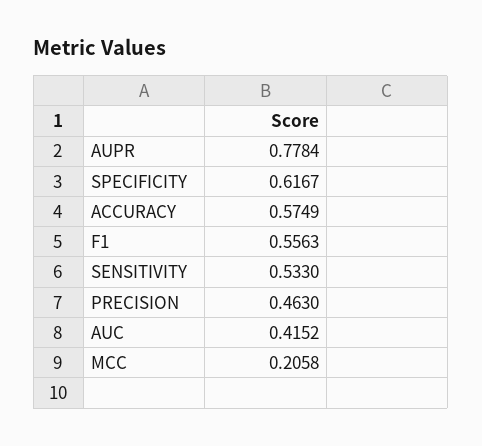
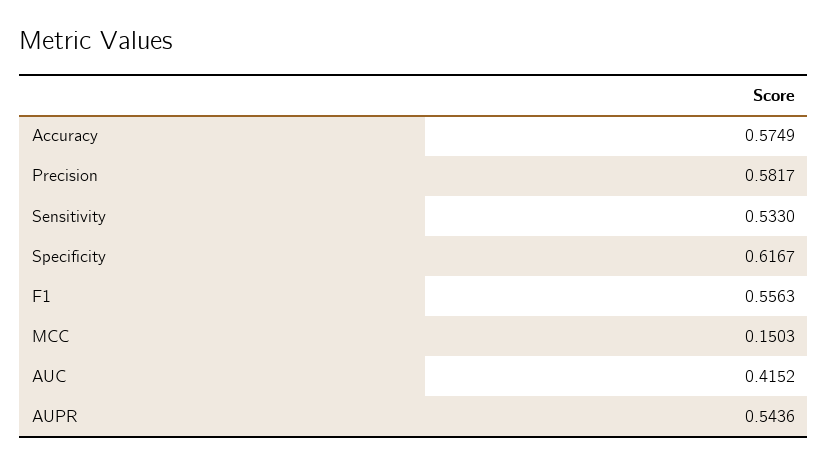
AUPR: 0.7784 -> 0.5436
PRECISION: 0.463 -> 0.5817
MCC: 0.2058 -> 0.1503

